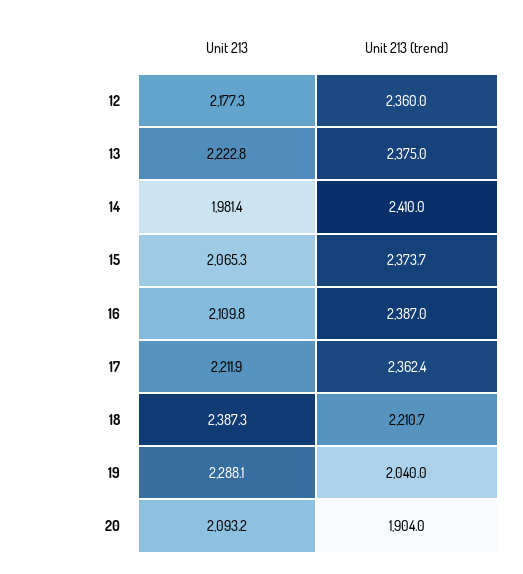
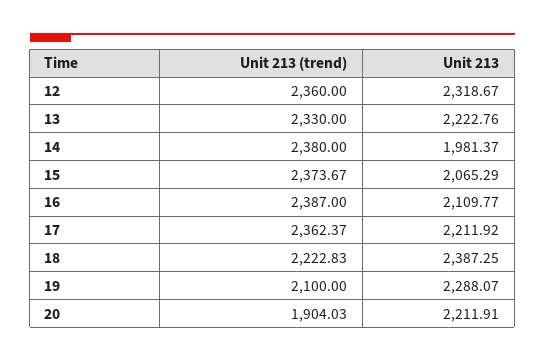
Unit 213, 12: 2177.3 -> 2318.67
Unit 213 (trend), 13: 2375 -> 2330
Unit 213 (trend), 14: 2410 -> 2380
Unit 213 (trend), 18: 2210.7 -> 2222.83
Unit 213 (trend), 19: 2040 -> 2100
Unit 213, 20: 2093.2 -> 2211.91

